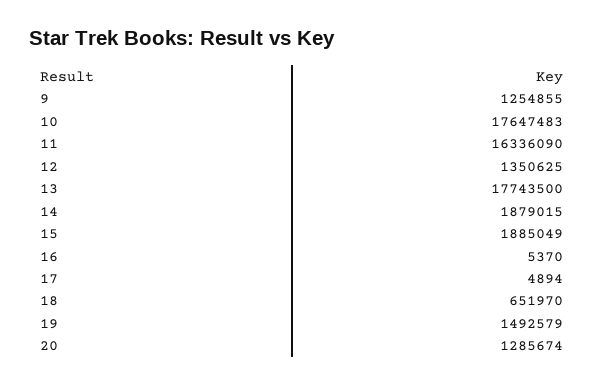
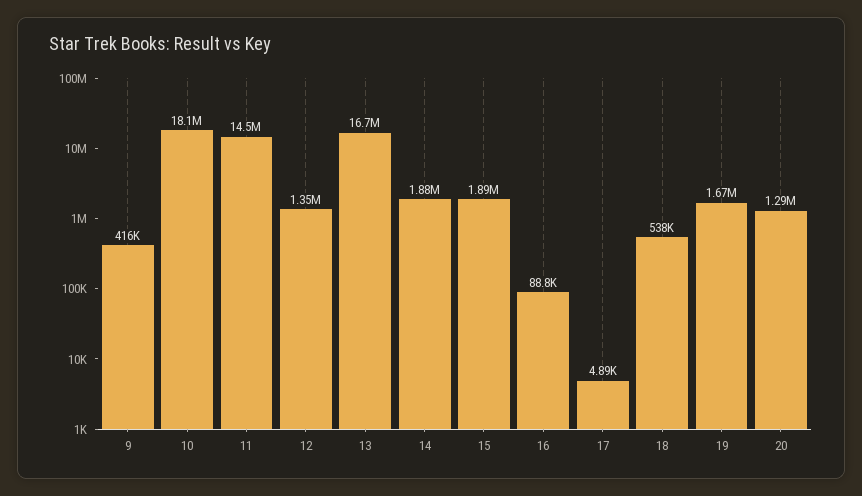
9: 1254855 -> 416000
10: 17647483 -> 18100000
11: 16336090 -> 14500000
13: 17743500 -> 16700000
16: 5370 -> 88800
18: 651970 -> 538000
19: 1492579 -> 1670000

